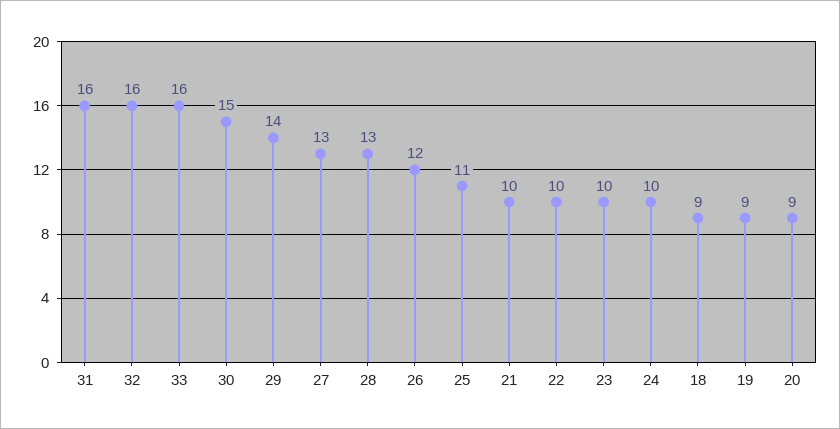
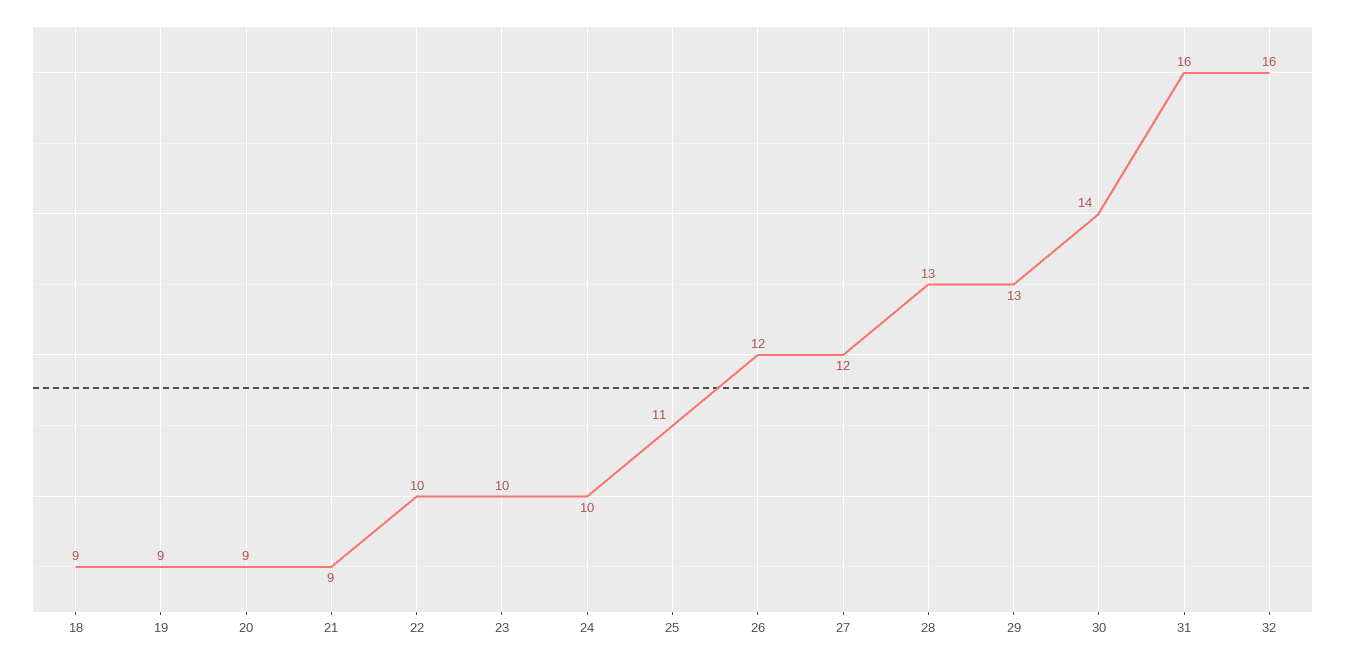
33: 16 -> none
30: 15 -> 14
29: 14 -> 13
27: 13 -> 12
21: 10 -> 9

